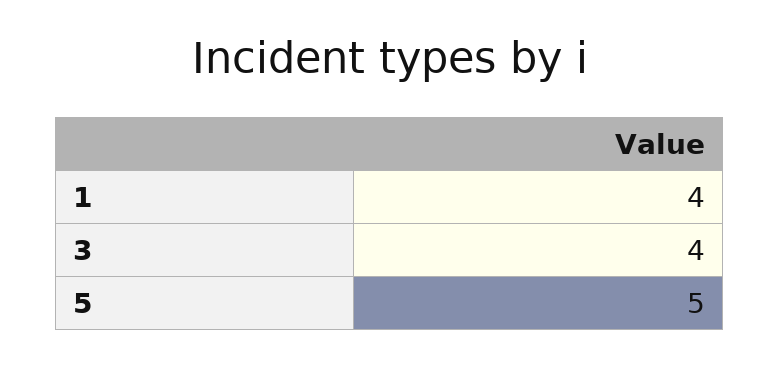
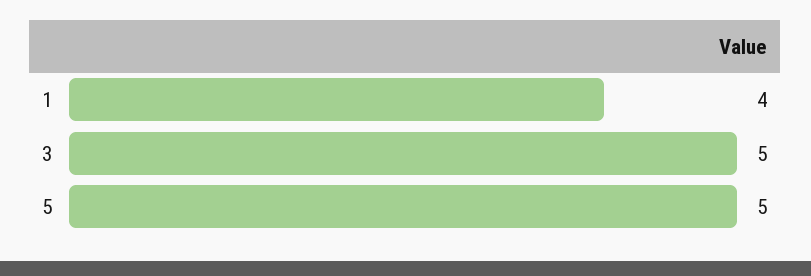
3: 4 -> 5

